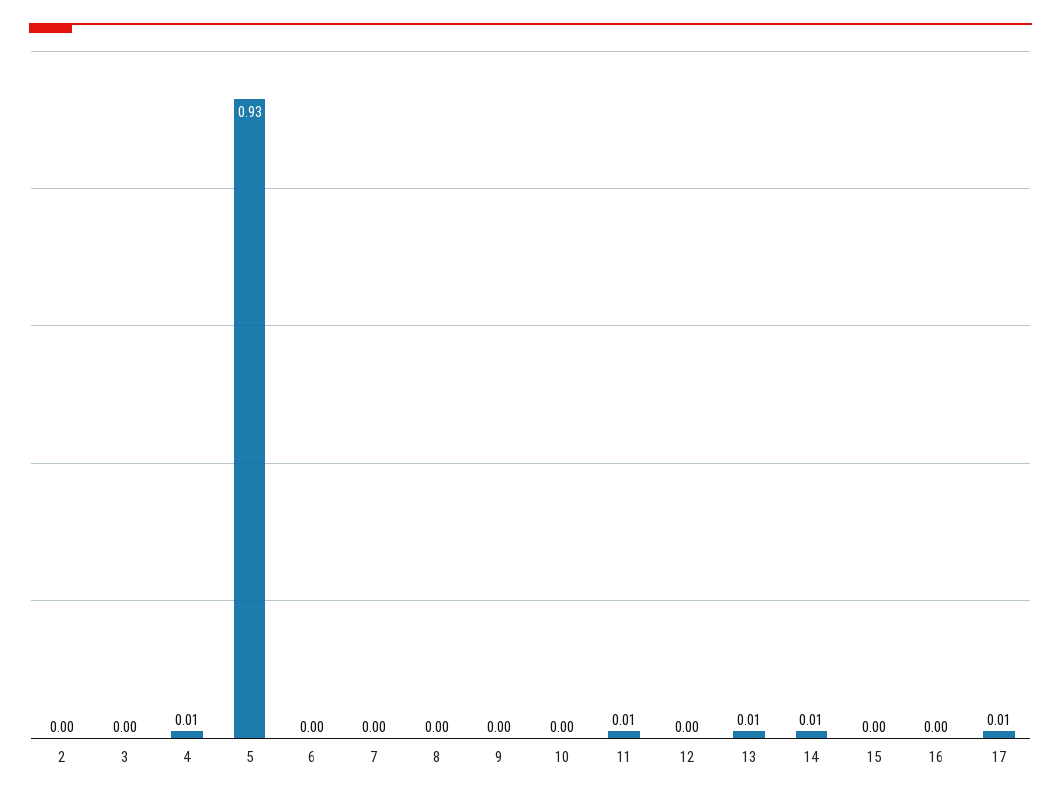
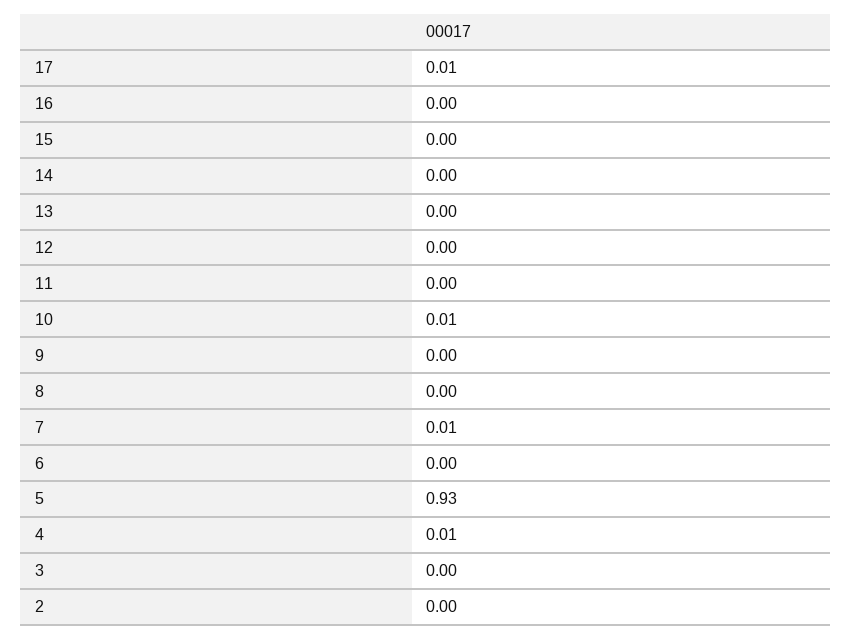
7: 0 -> 0.01
10: 0 -> 0.01
11: 0.01 -> 0
13: 0.01 -> 0
14: 0.01 -> 0

